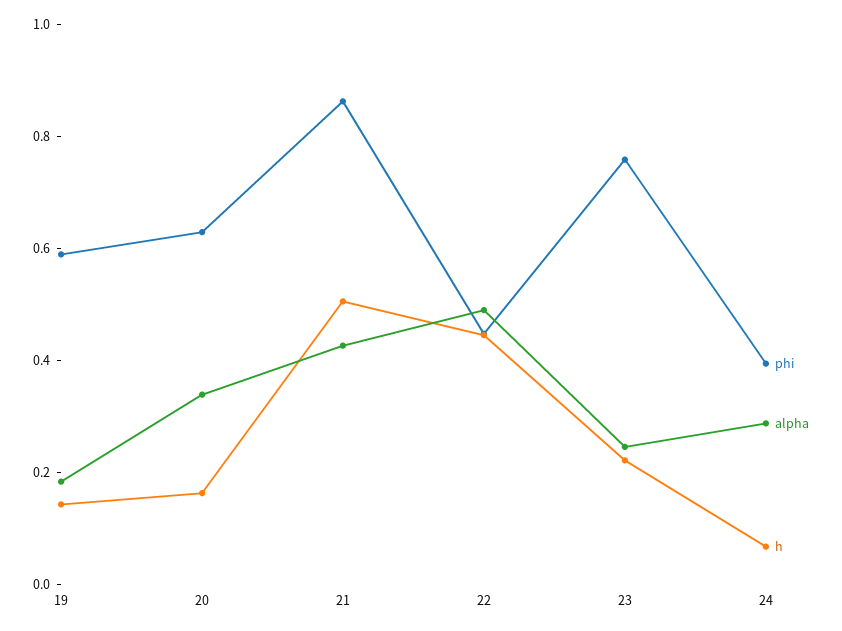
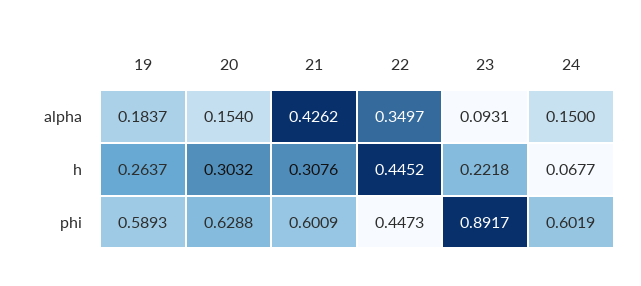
h, 19: 0.15 -> 0.2637
alpha, 20: 0.35 -> 0.154
h, 20: 0.15 -> 0.3032
phi, 21: 0.85 -> 0.6009
h, 21: 0.5 -> 0.3076
alpha, 22: 0.5 -> 0.3497
phi, 23: 0.75 -> 0.8917
alpha, 23: 0.25 -> 0.0931
phi, 24: 0.4 -> 0.6019
alpha, 24: 0.3 -> 0.15

